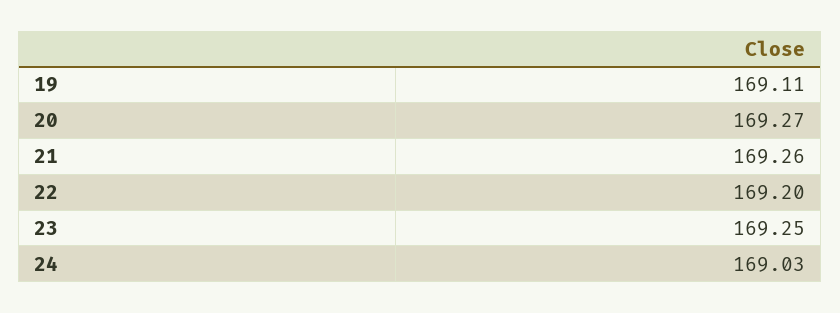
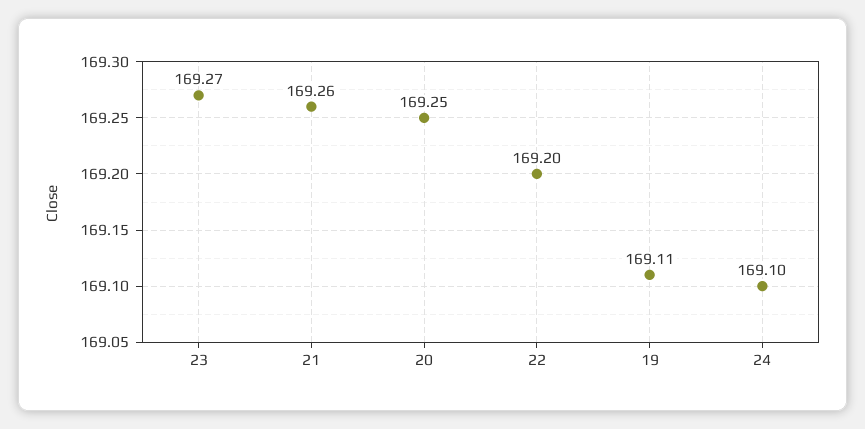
20: 169.27 -> 169.25
23: 169.25 -> 169.27
24: 169.03 -> 169.1

